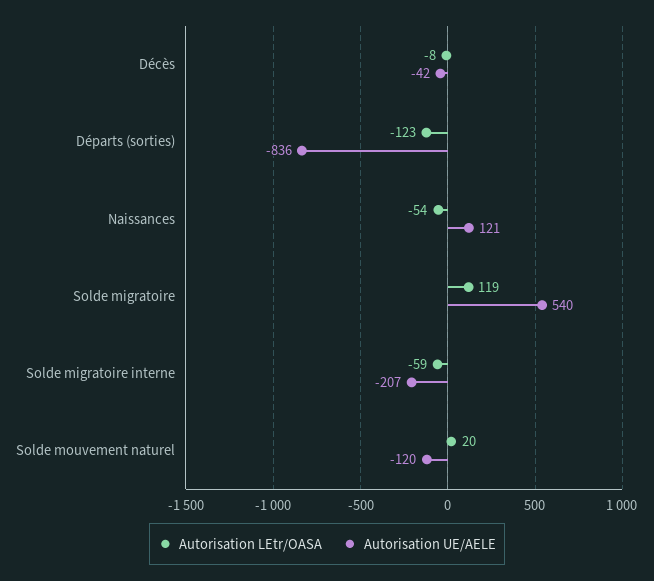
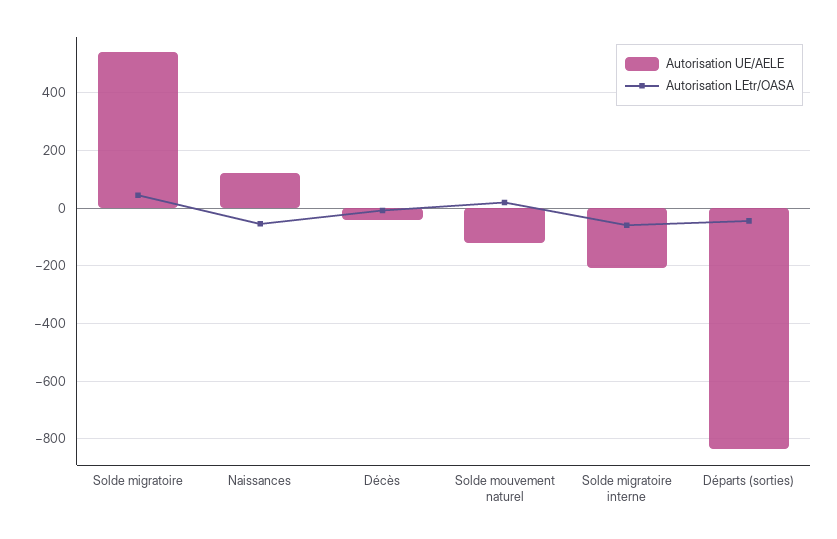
Autorisation LEtr/OASA, Départs (sorties): -123 -> -50
Autorisation LEtr/OASA, Solde migratoire: 119 -> 50

